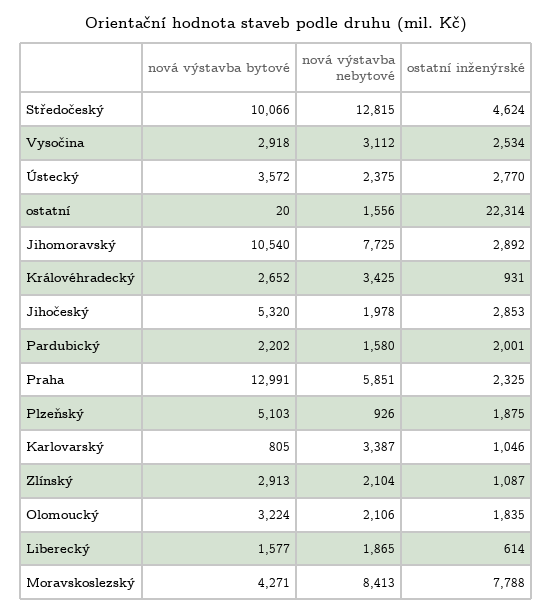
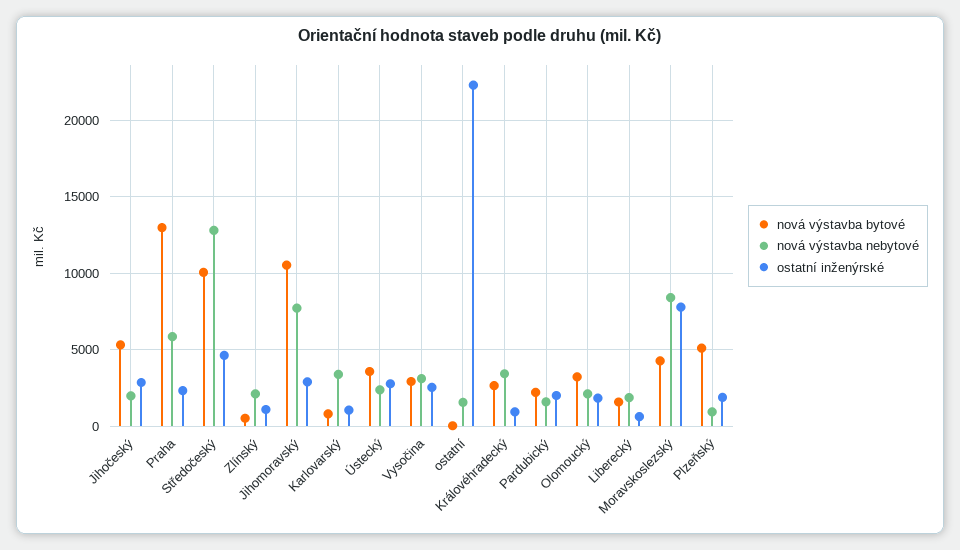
nová výstavba bytové, Zlínský: 2913 -> 500

